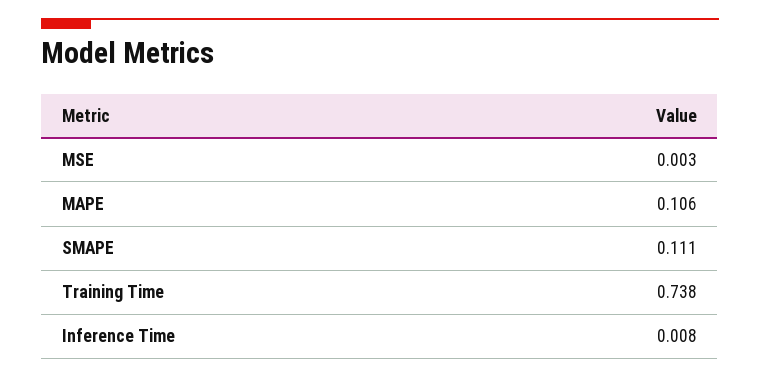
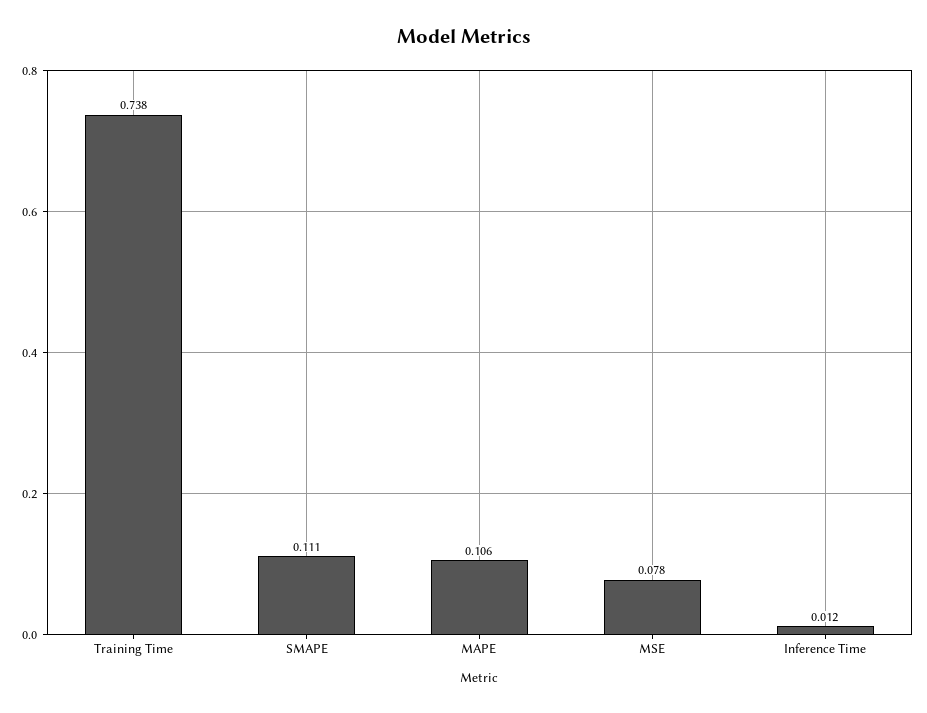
MSE: 0.003 -> 0.078
Inference Time: 0.008 -> 0.012

